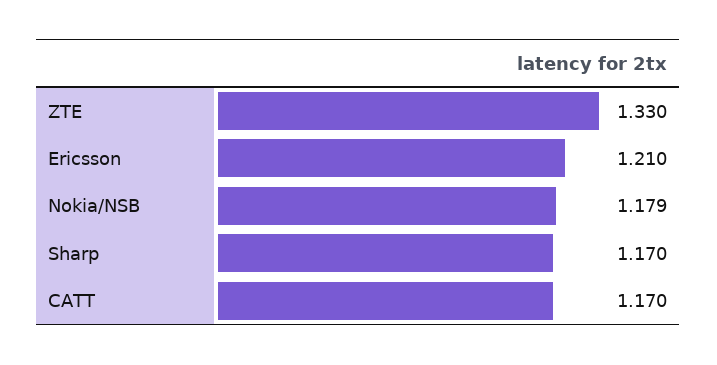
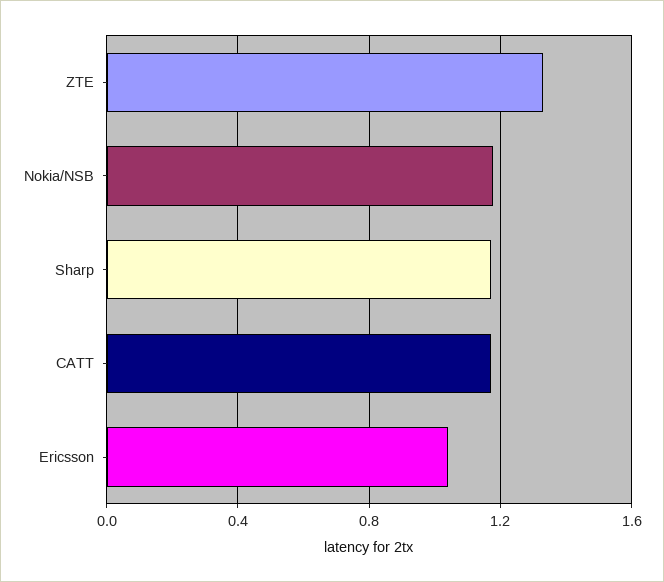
Ericsson: 1.21 -> 1.05

